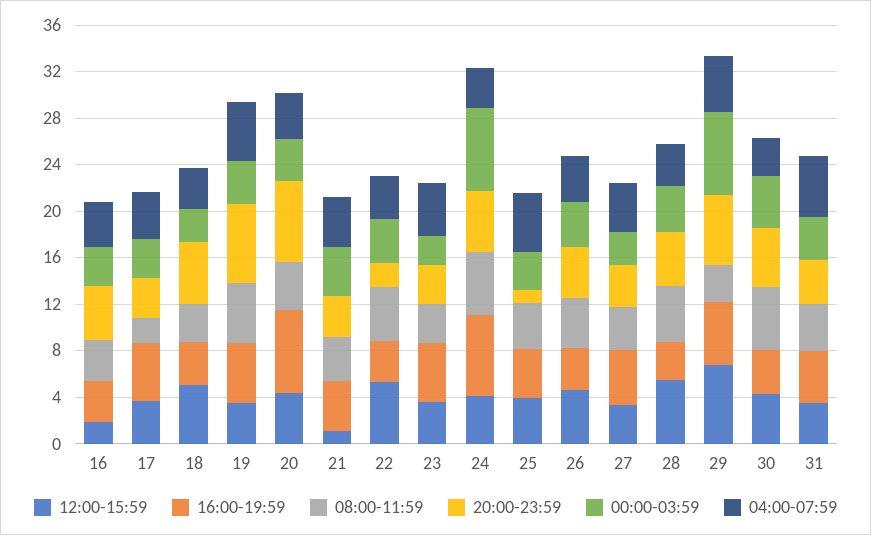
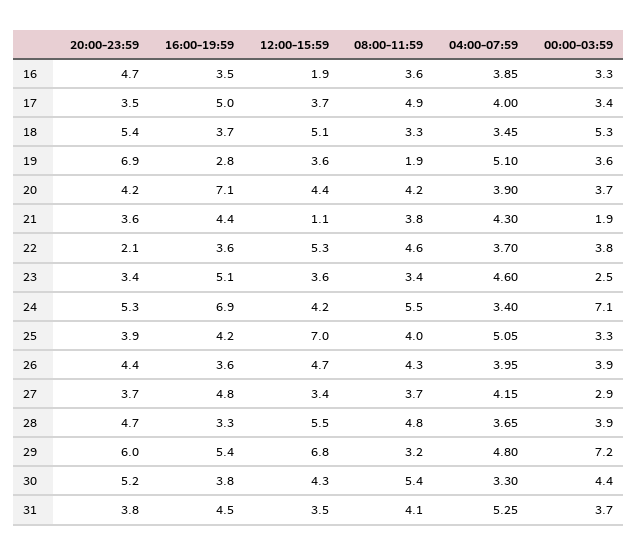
08:00-11:59, 17: 2 -> 4.9
00:00-03:59, 18: 3 -> 5.3
16:00-19:59, 19: 5 -> 2.8
08:00-11:59, 19: 5 -> 1.9
20:00-23:59, 20: 7 -> 4.2
00:00-03:59, 21: 4 -> 1.9
12:00-15:59, 25: 4 -> 7
20:00-23:59, 25: 1 -> 3.9

